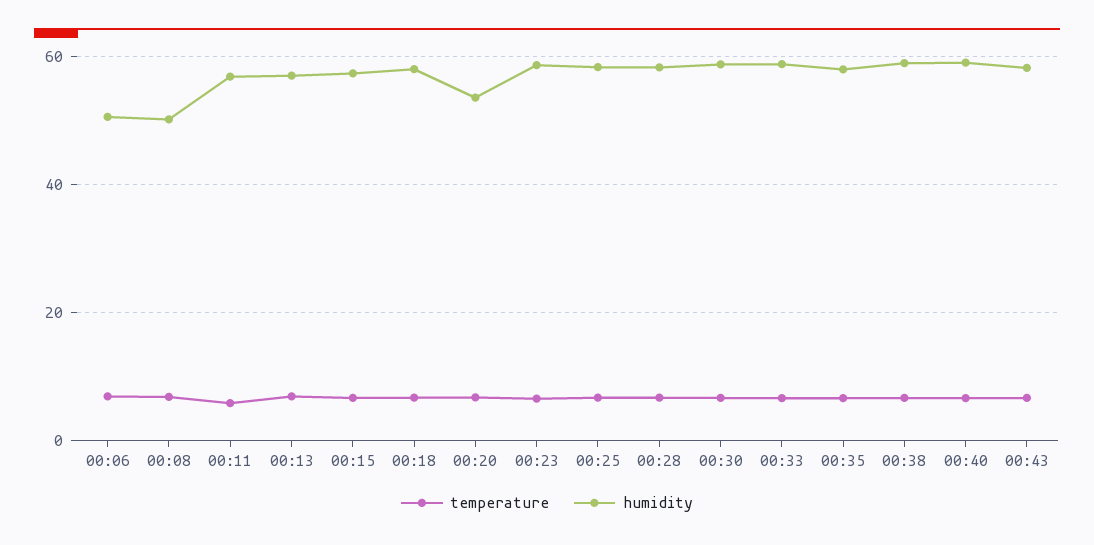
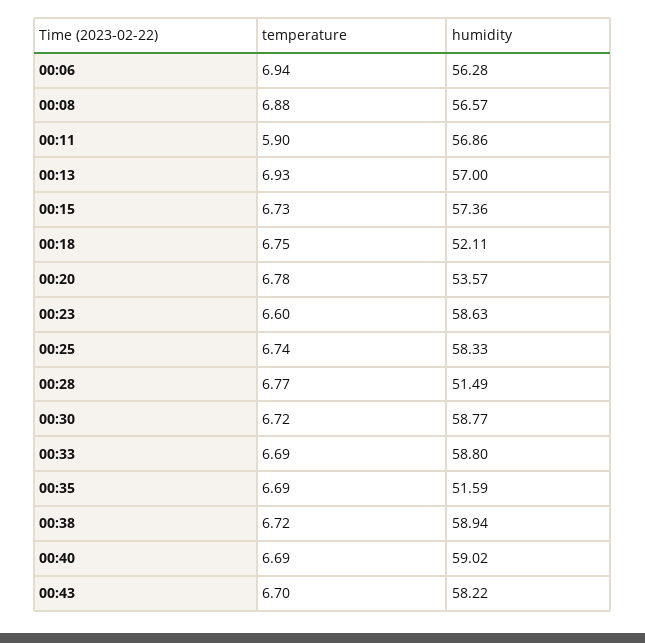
humidity, 00:06: 50 -> 56.28
humidity, 00:08: 50 -> 56.57
humidity, 00:18: 58 -> 52.11
humidity, 00:28: 58 -> 51.49
humidity, 00:35: 58 -> 51.59

